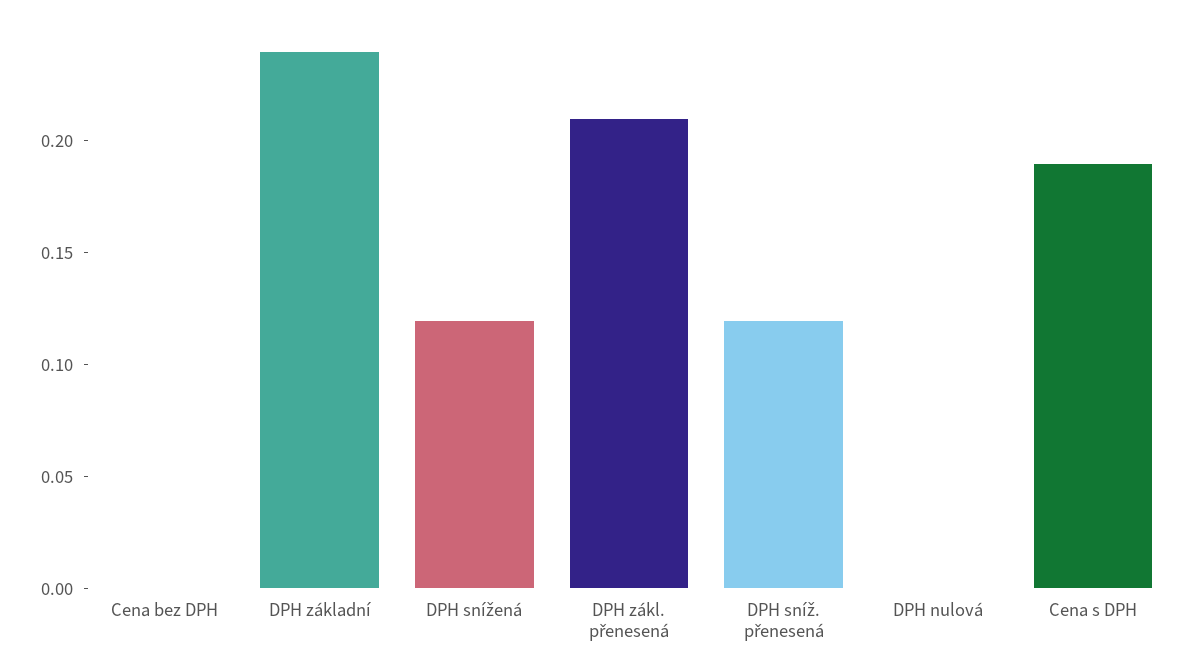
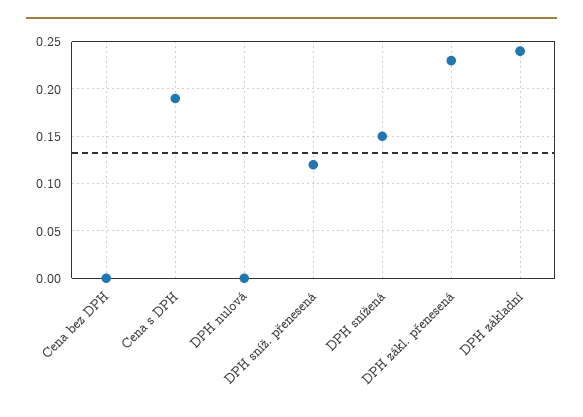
DPH snížená: 0.12 -> 0.15
DPH zákl. přenesená: 0.21 -> 0.23

